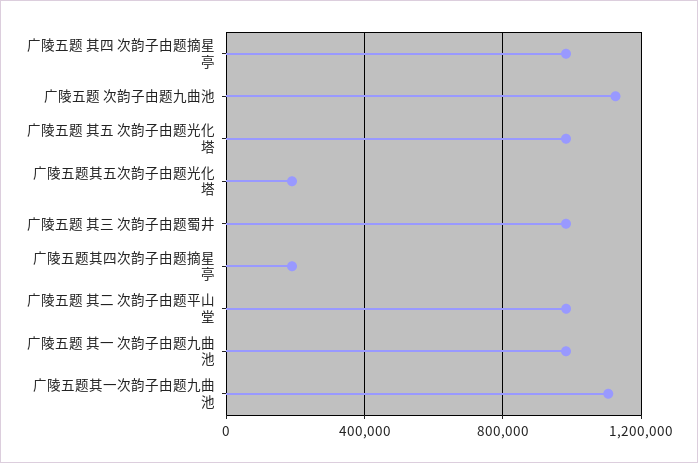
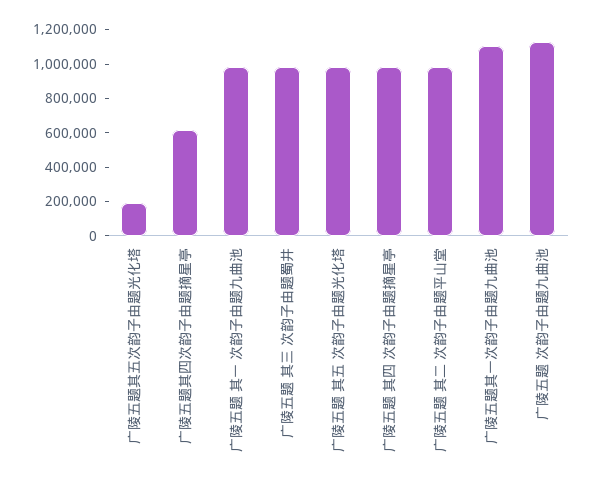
广陵五题其四次韵子由题摘星亭: 200000 -> 600000

